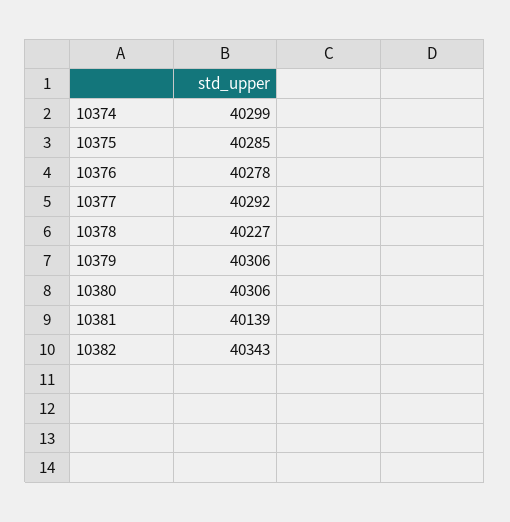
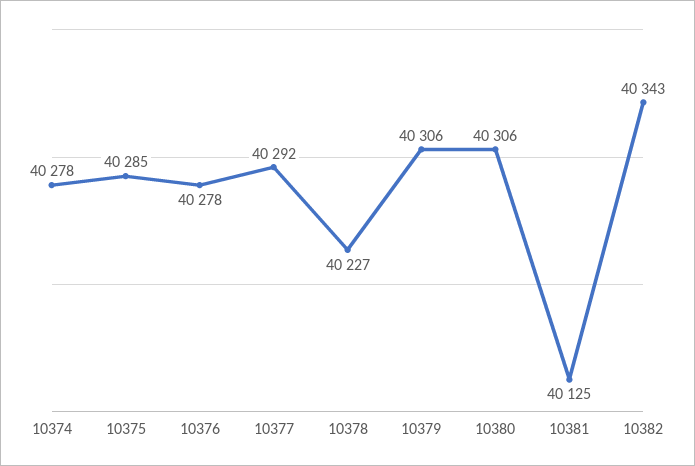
10374: 40299 -> 40278
10381: 40139 -> 40125

